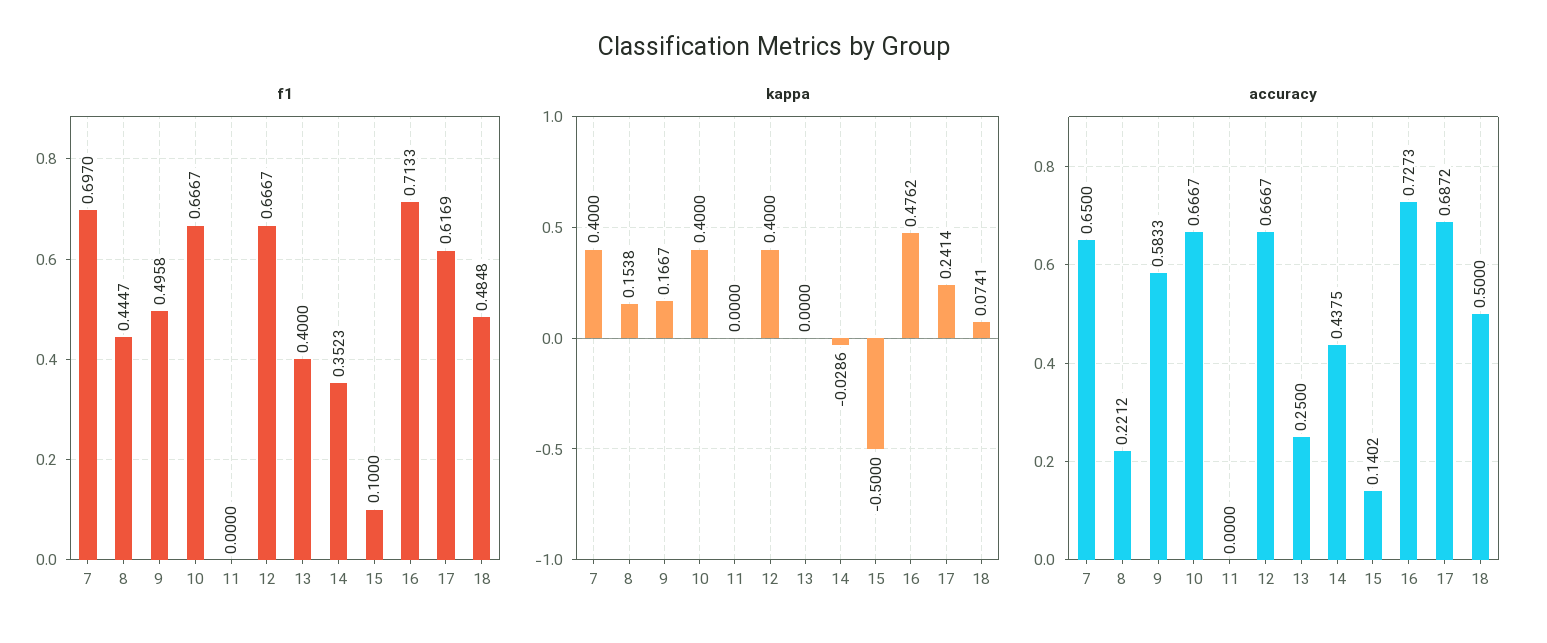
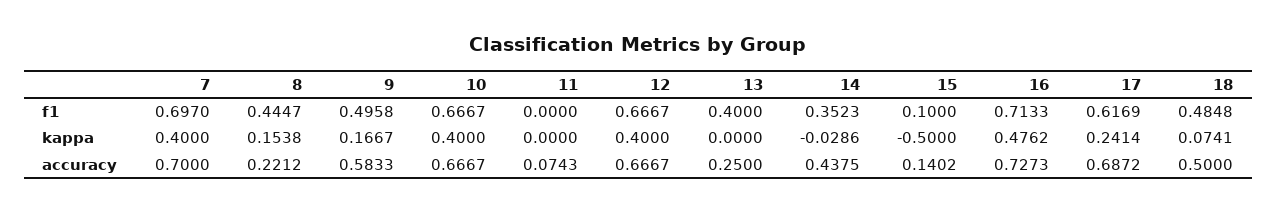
accuracy, 7: 0.65 -> 0.7
accuracy, 11: 0 -> 0.0743

